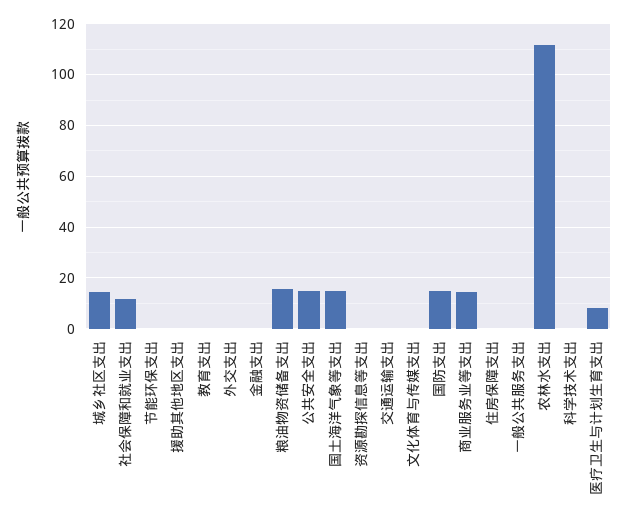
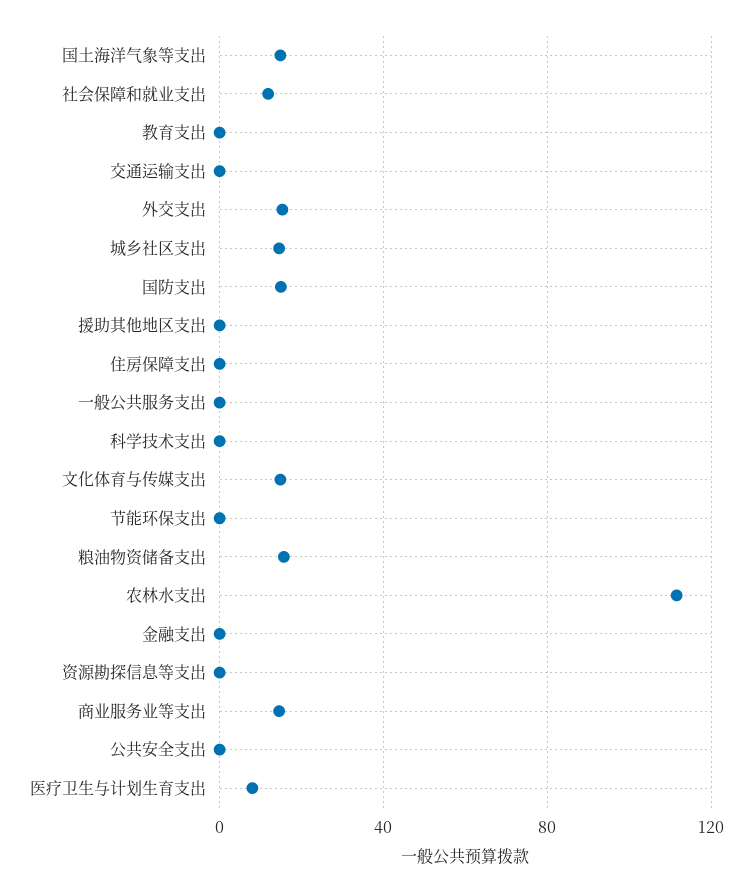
外交支出: 0 -> 15
公共安全支出: 15 -> 0
文化体育与传媒支出: 0 -> 15

